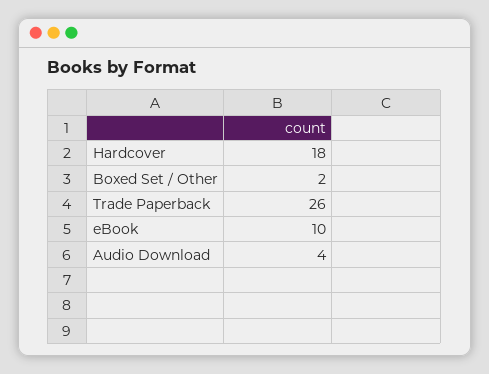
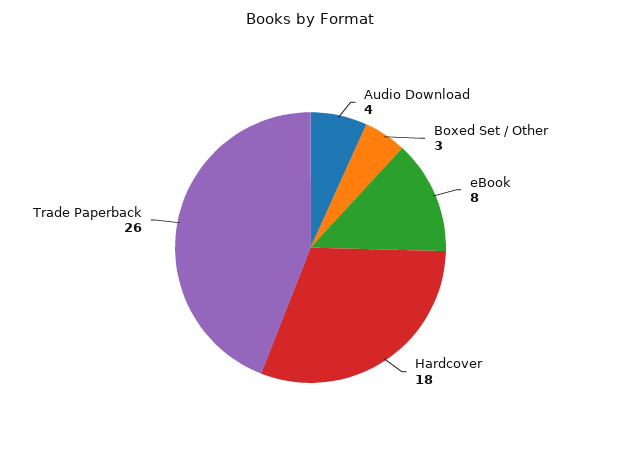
Boxed Set / Other: 2 -> 3
eBook: 10 -> 8

